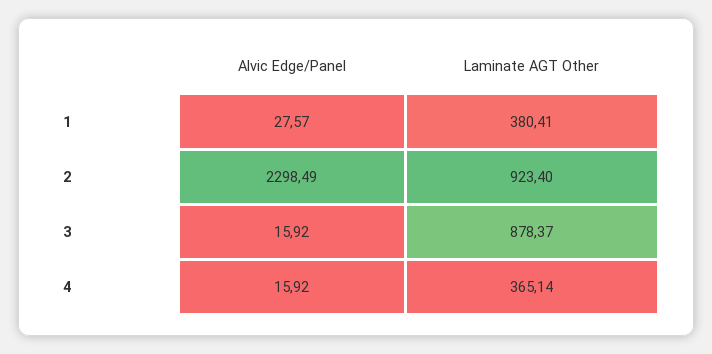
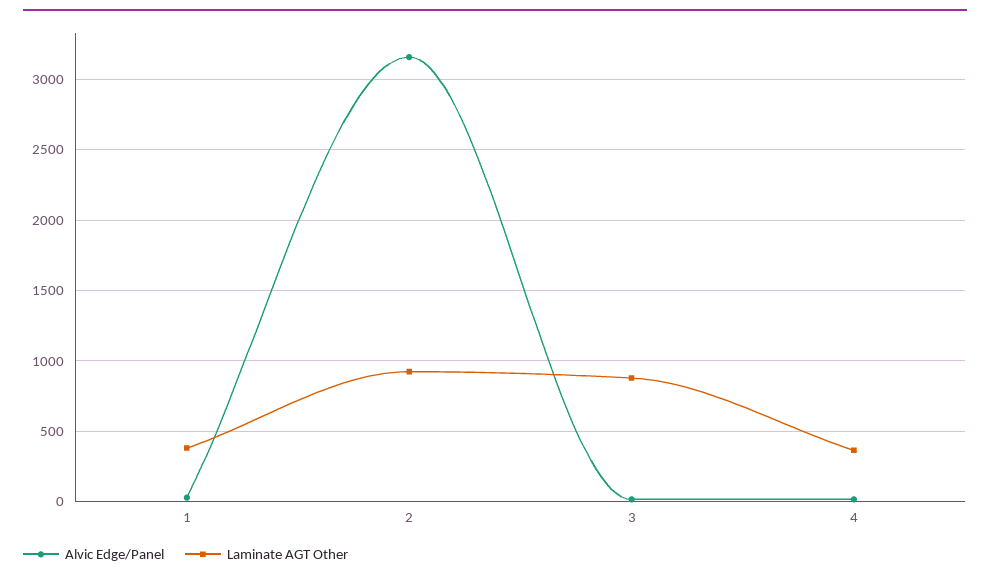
Alvic Edge/Panel, 2: 2298.49 -> 3150

